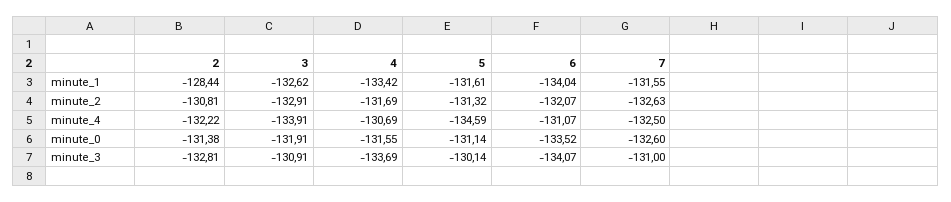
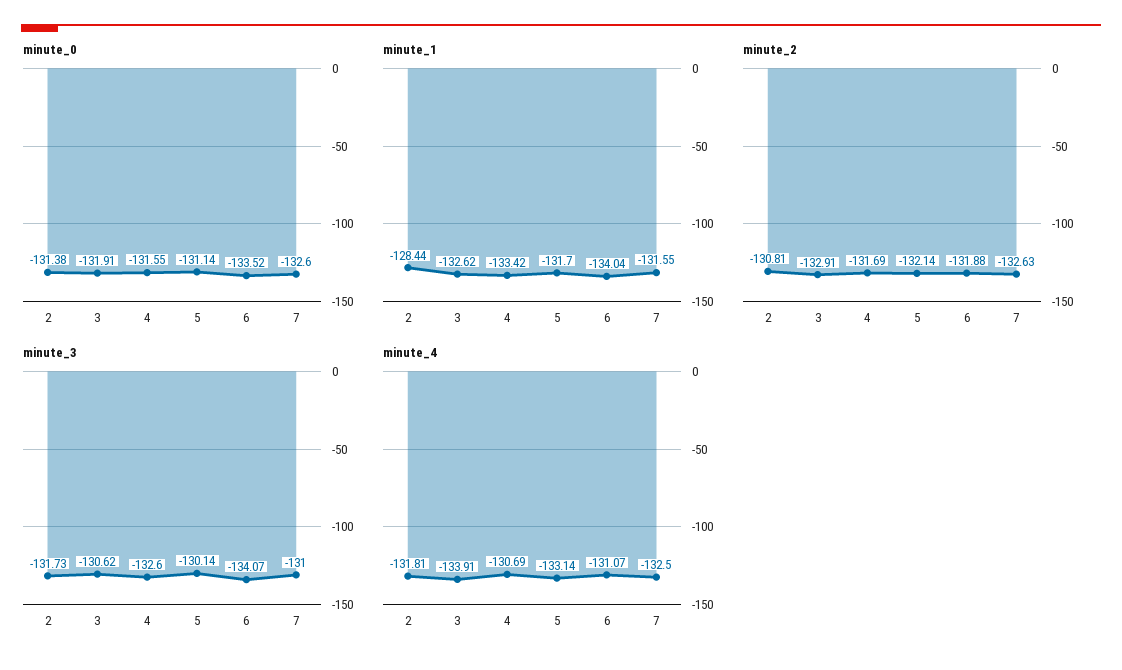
minute_1, 5: -131.61 -> -131.7
minute_2, 5: -131.32 -> -132.14
minute_2, 6: -132.07 -> -131.88
minute_4, 2: -132.22 -> -131.81
minute_4, 5: -134.59 -> -133.14
minute_3, 2: -132.81 -> -131.73
minute_3, 3: -130.91 -> -130.62
minute_3, 4: -133.69 -> -132.6

